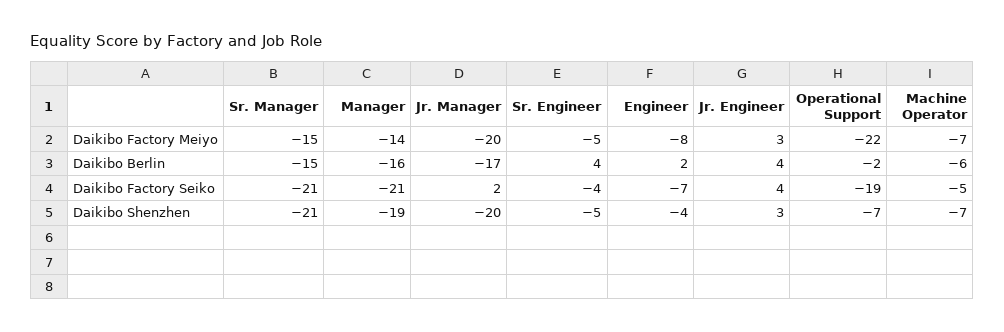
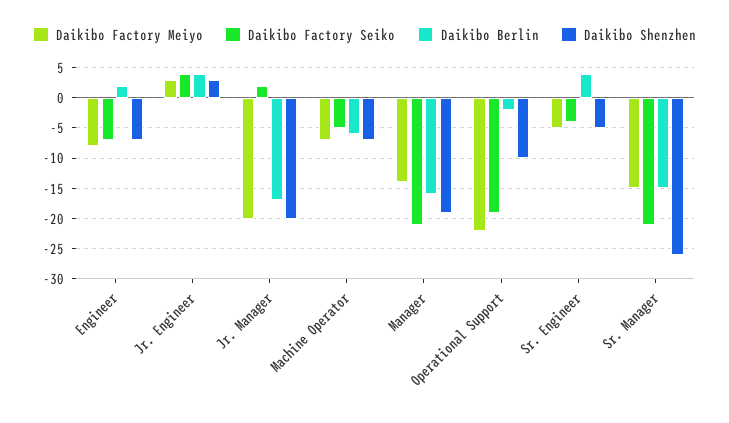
Daikibo Shenzhen, Sr. Manager: -21 -> -26
Daikibo Shenzhen, Engineer: -4 -> -7
Daikibo Shenzhen, Operational Support: -7 -> -10

